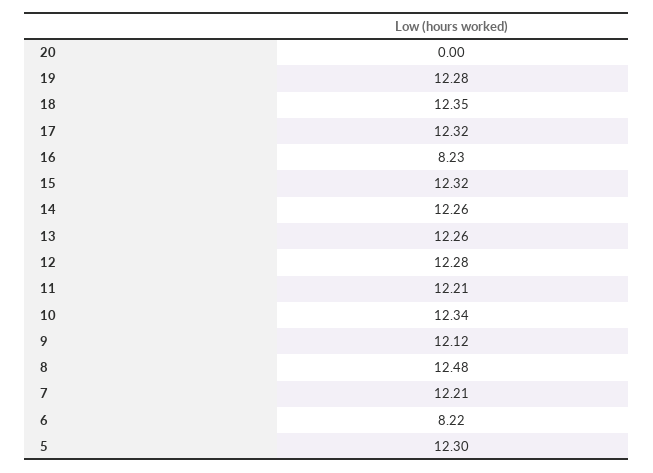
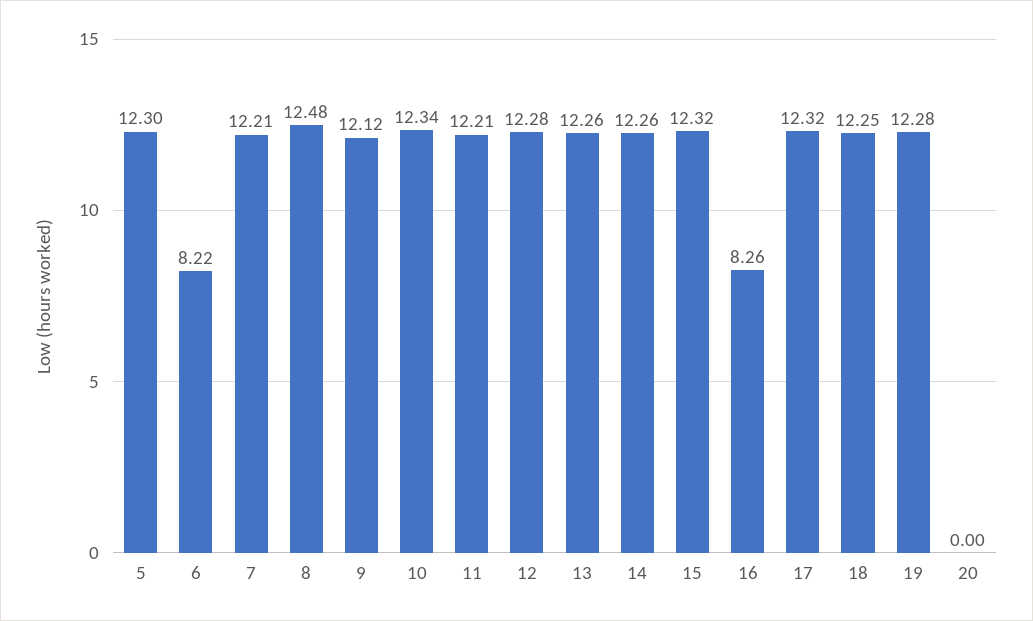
18: 12.35 -> 12.25
16: 8.23 -> 8.26

